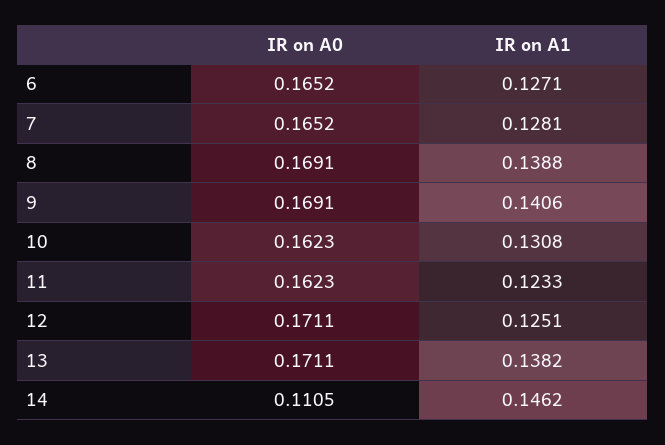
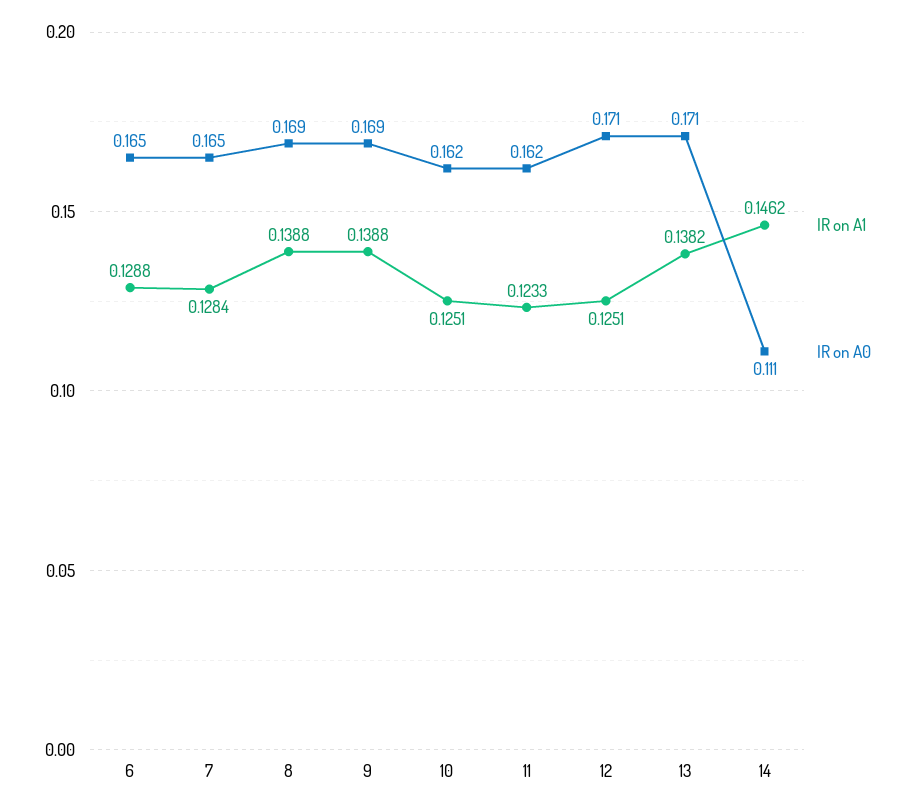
IR on A1, 6: 0.1271 -> 0.1288
IR on A1, 7: 0.1281 -> 0.1284
IR on A1, 9: 0.1406 -> 0.1388
IR on A1, 10: 0.1308 -> 0.1251

